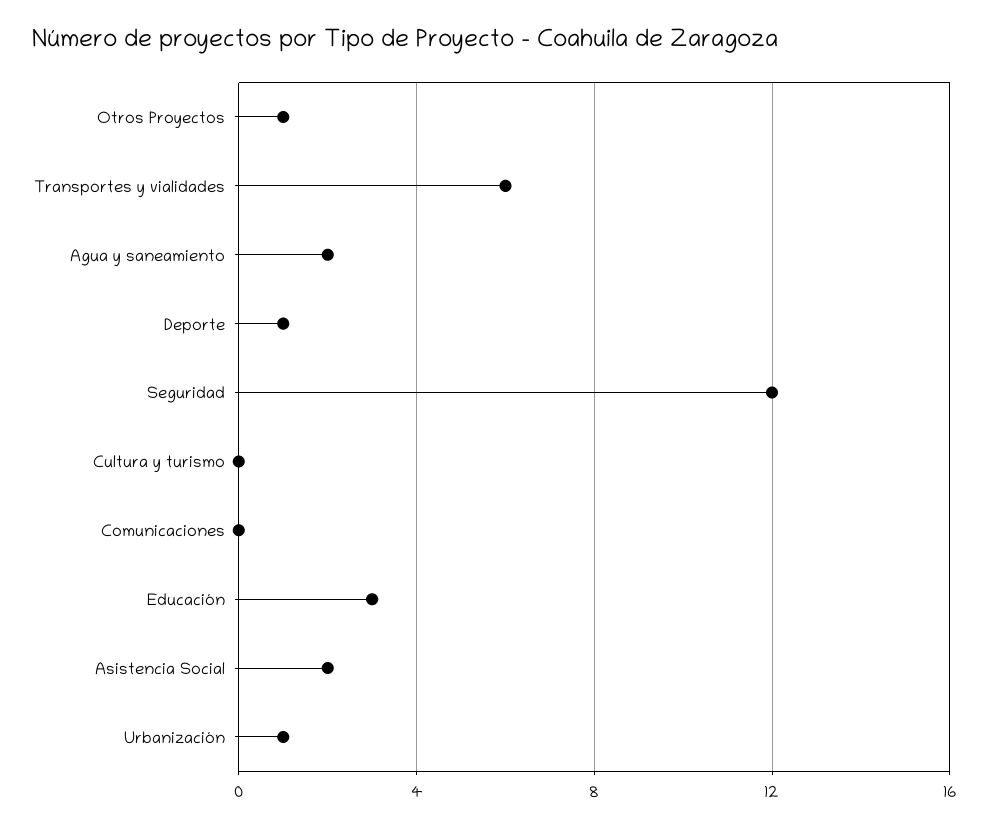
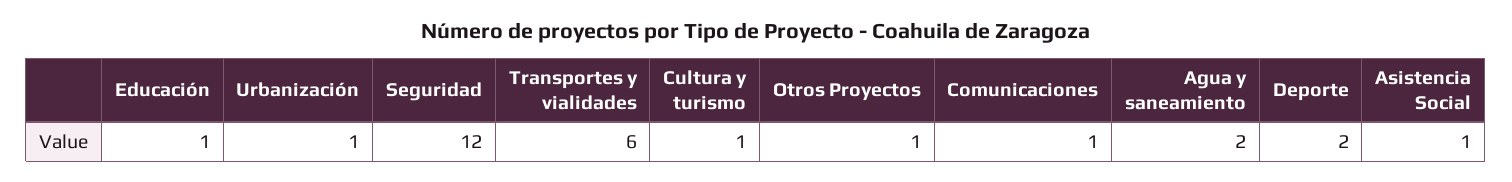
Deporte: 1 -> 2
Cultura y turismo: 0 -> 1
Comunicaciones: 0 -> 1
Educación: 3 -> 1
Asistencia Social: 2 -> 1

